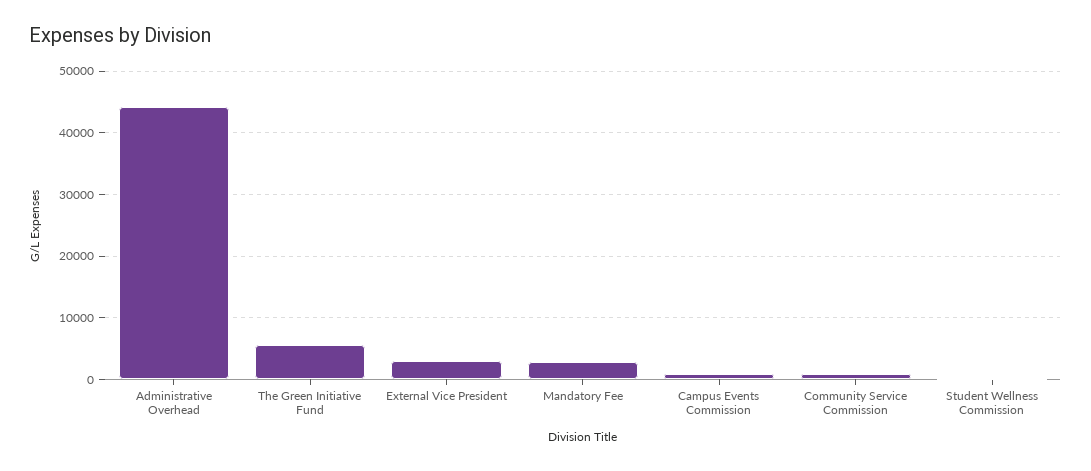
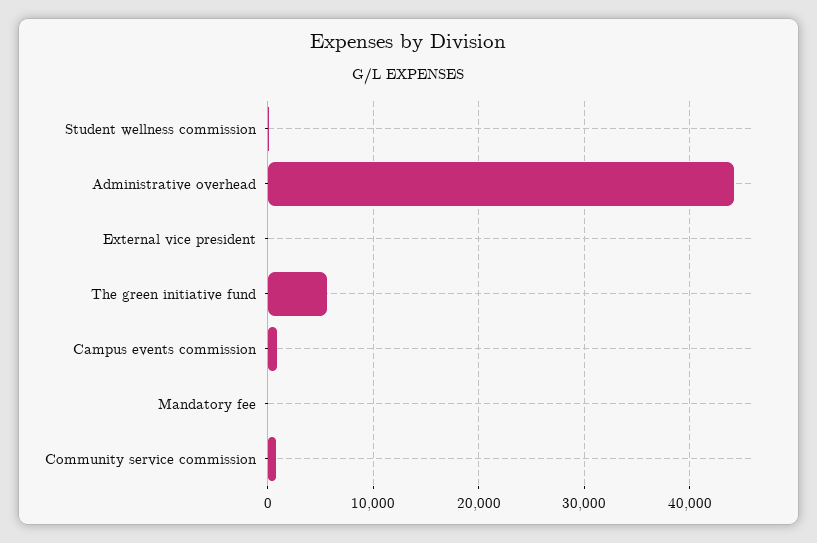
External Vice President: 3000 -> 0
Mandatory Fee: 3000 -> 0

